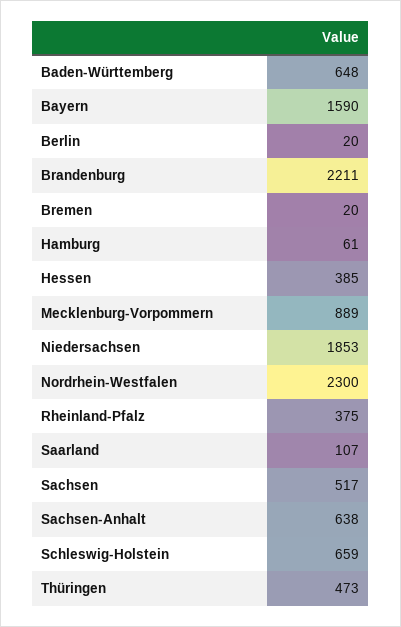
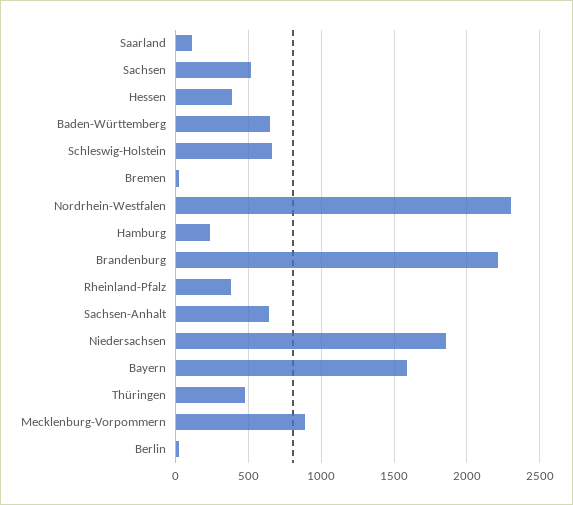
Hamburg: 61 -> 250

